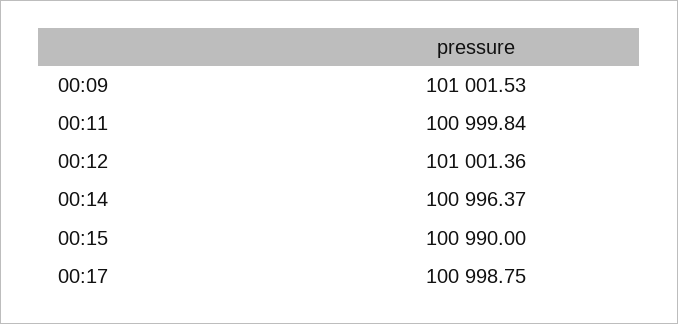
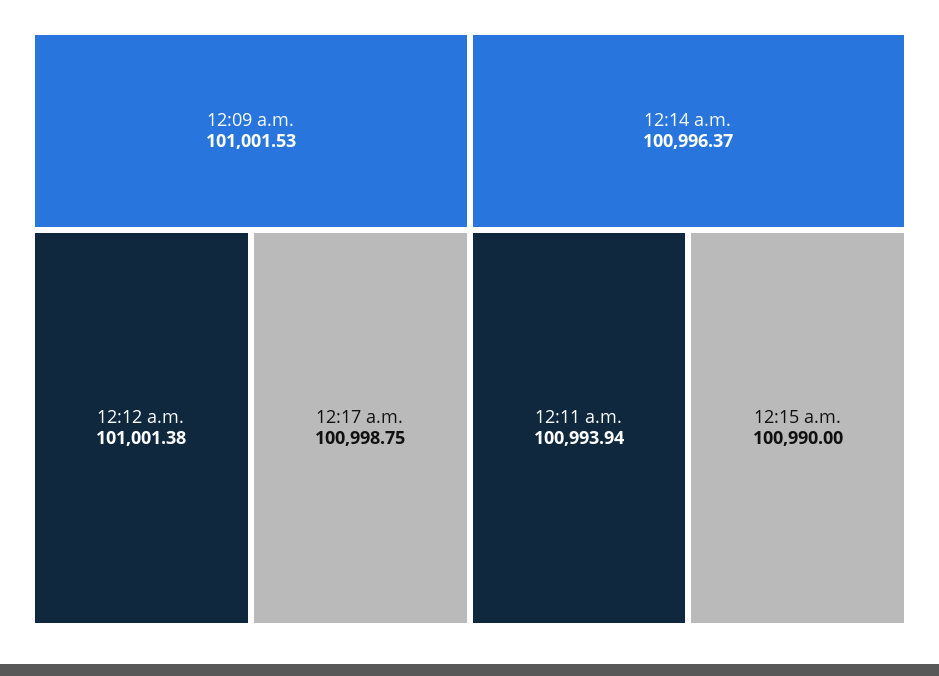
00:11: 100999.84 -> 100993.94
00:12: 101001.36 -> 101001.38

